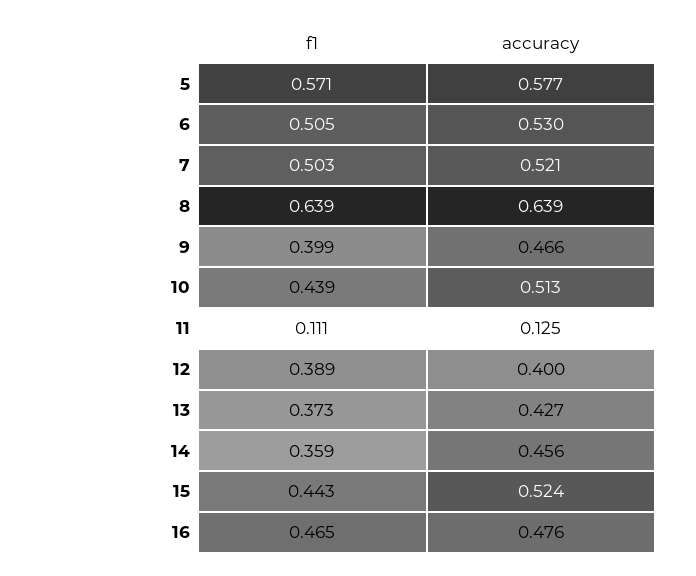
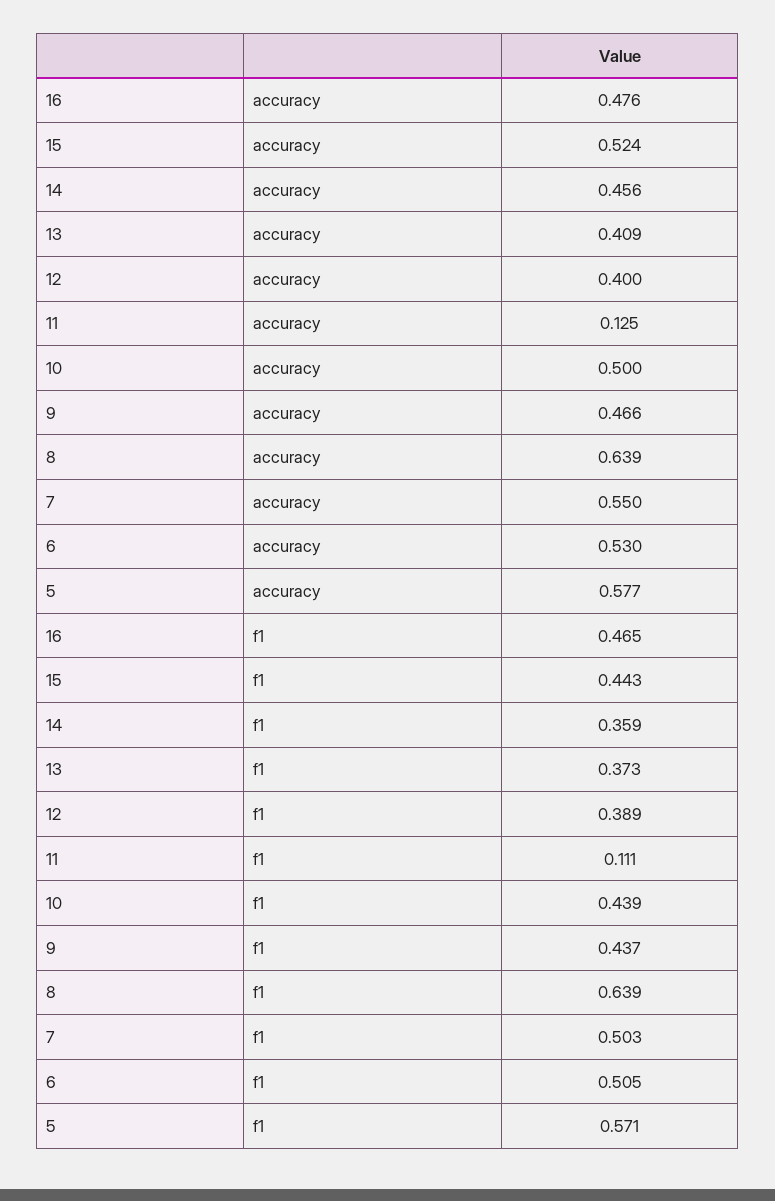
accuracy, 7: 0.521 -> 0.55
f1, 9: 0.399 -> 0.437
accuracy, 10: 0.513 -> 0.5
accuracy, 13: 0.427 -> 0.409

